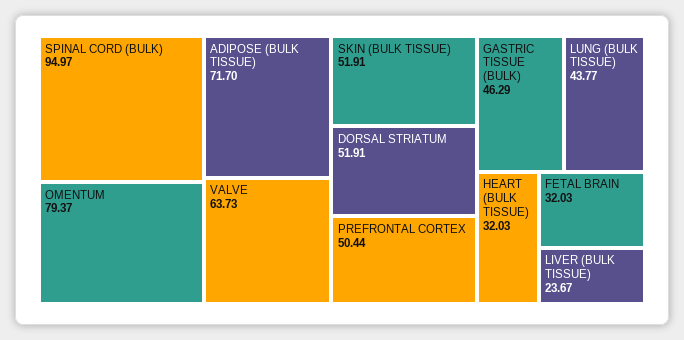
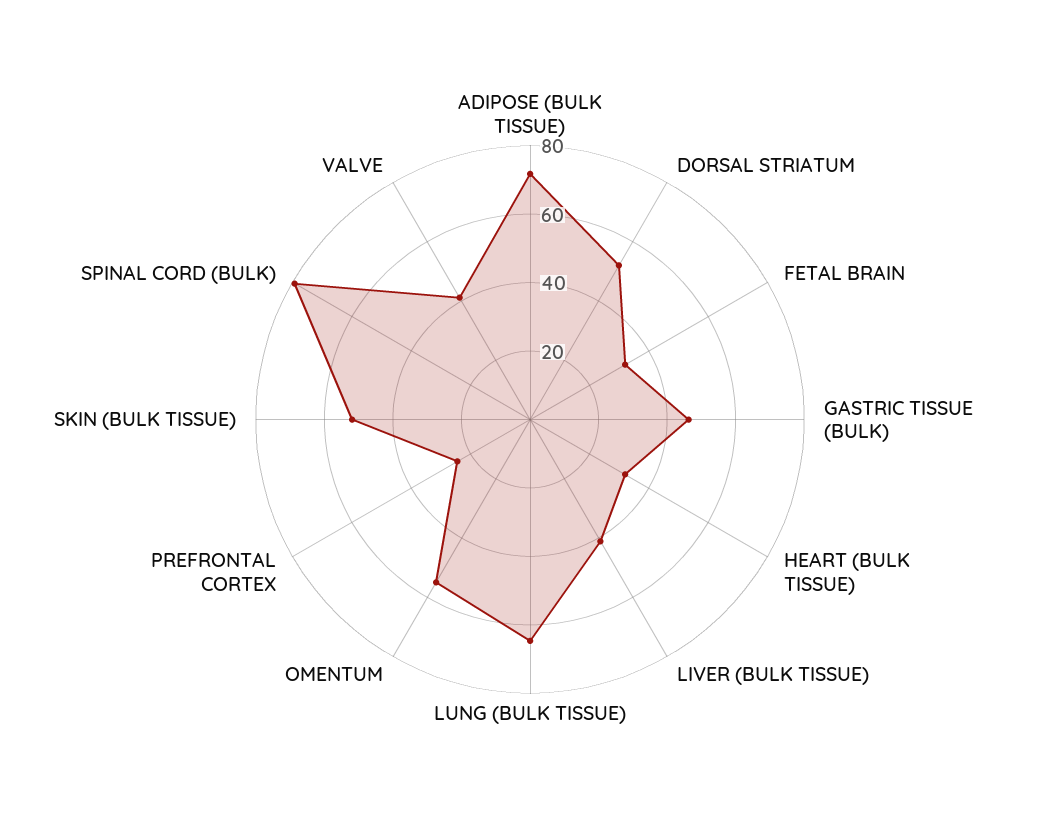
SPINAL CORD (BULK): 94.97 -> 80
OMENTUM: 79.37 -> 55
VALVE: 63.73 -> 40
PREFRONTAL CORTEX: 50.44 -> 25
LUNG (BULK TISSUE): 43.77 -> 65
LIVER (BULK TISSUE): 23.67 -> 40

